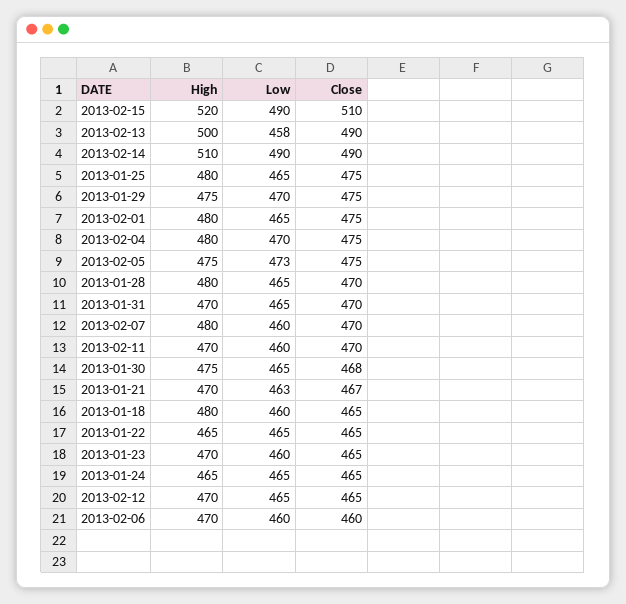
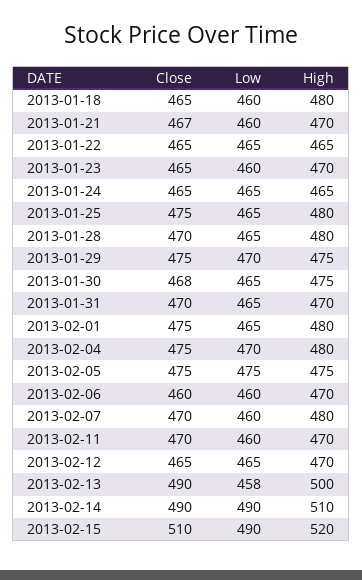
Low, 2013-02-05: 473 -> 475
Low, 2013-01-21: 463 -> 460

